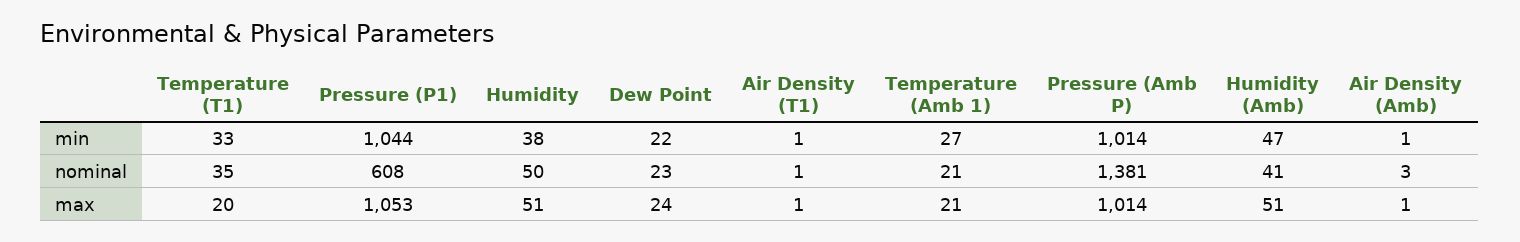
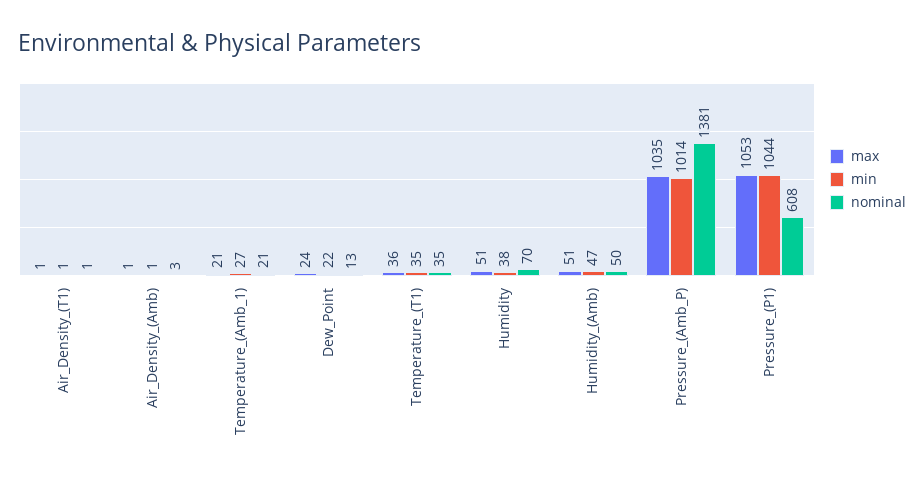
min, Temperature (T1): 33 -> 35
nominal, Humidity: 50 -> 70
nominal, Dew Point: 23 -> 13
nominal, Humidity (Amb): 41 -> 50
max, Temperature (T1): 20 -> 36
max, Pressure (Amb P): 1014 -> 1035

